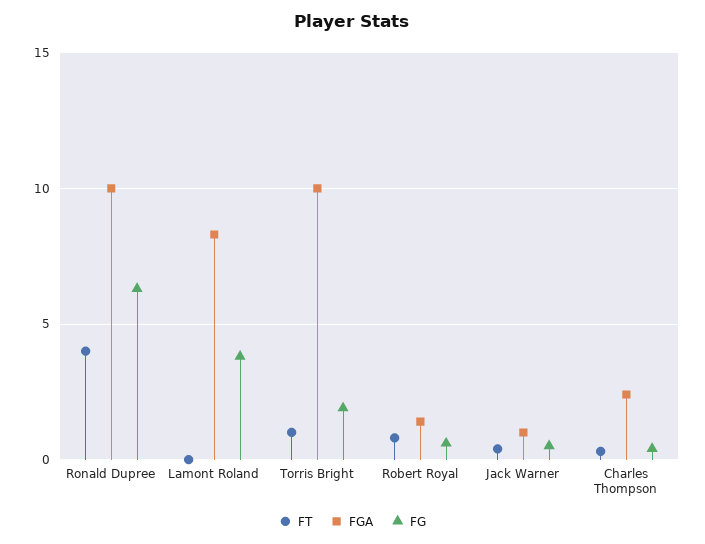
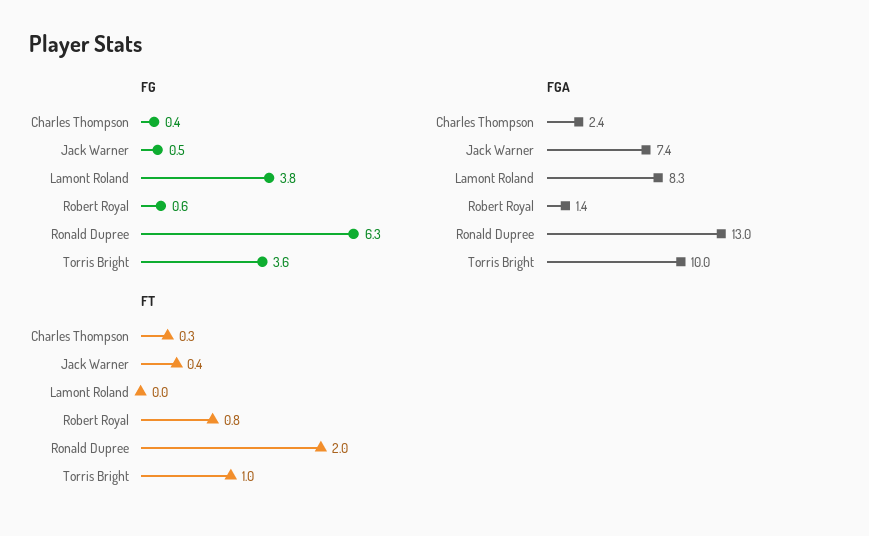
FT, Ronald Dupree: 4 -> 2
FGA, Ronald Dupree: 10 -> 13
FG, Torris Bright: 2 -> 3.6
FGA, Jack Warner: 1 -> 7.4

